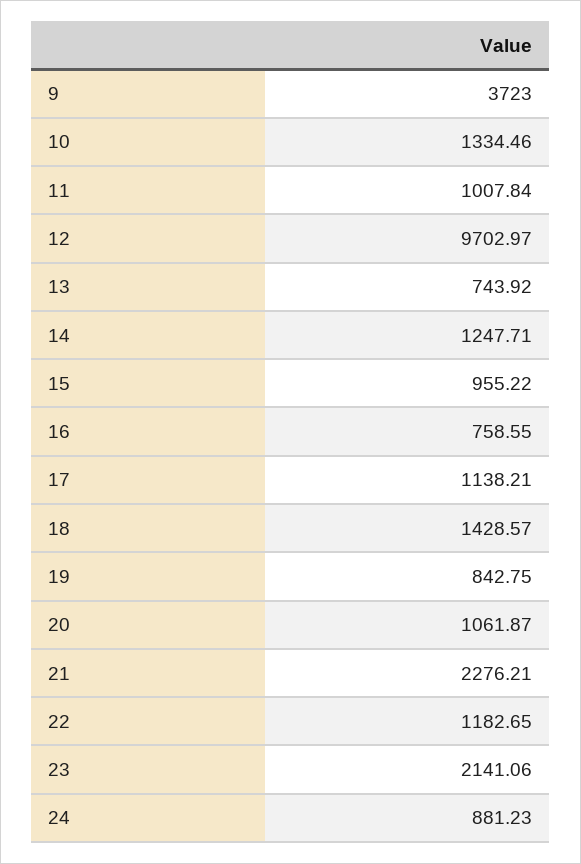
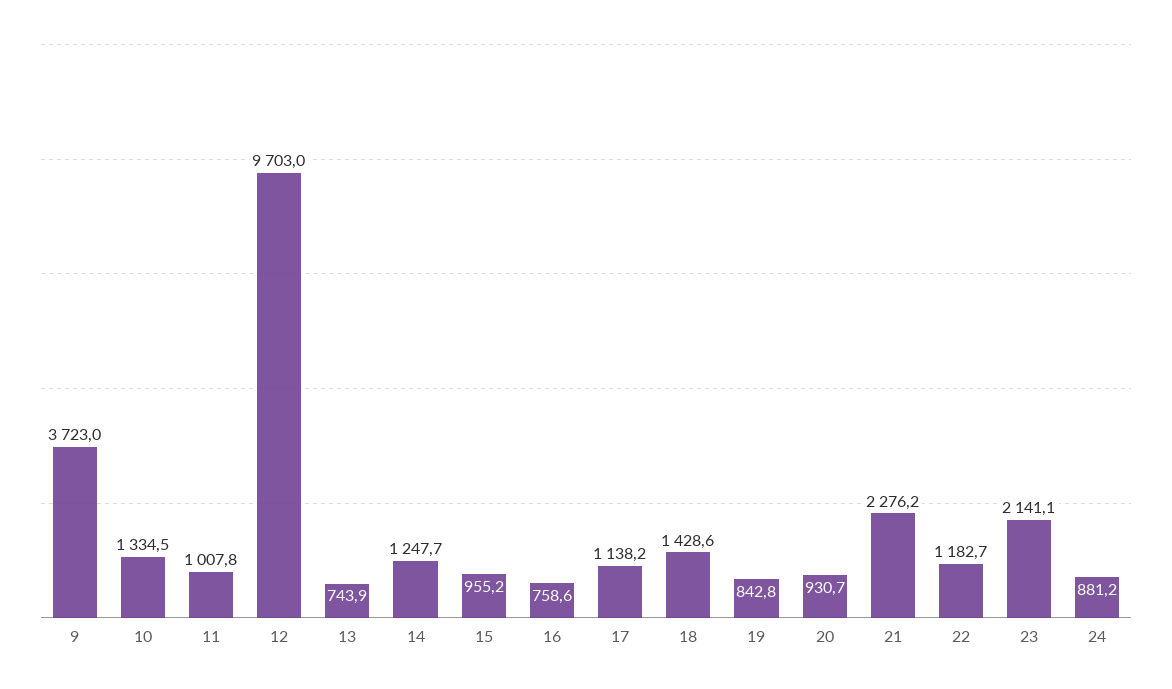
20: 1061.87 -> 930.7

